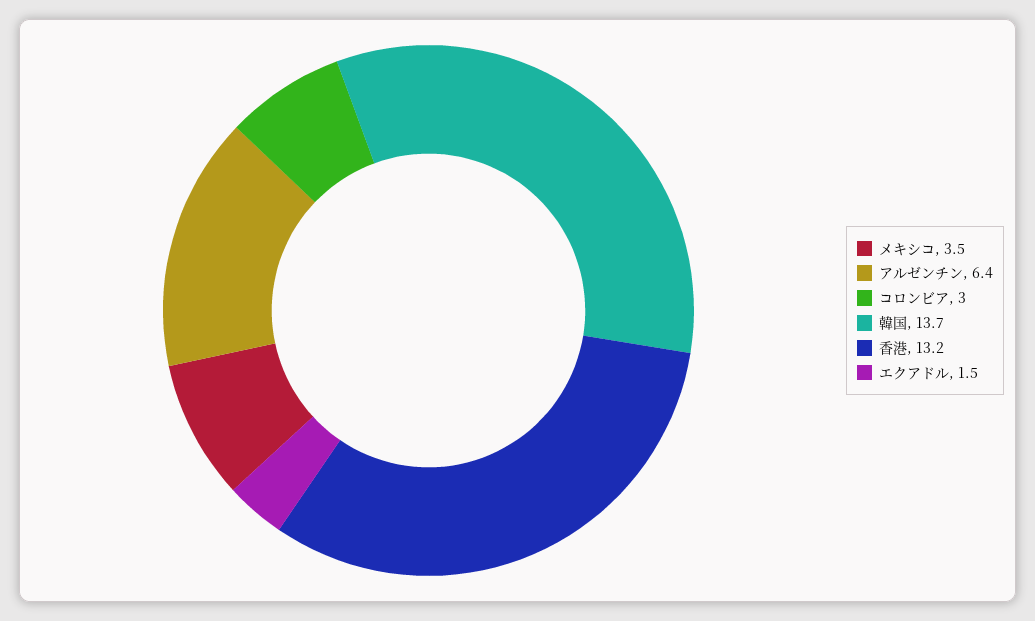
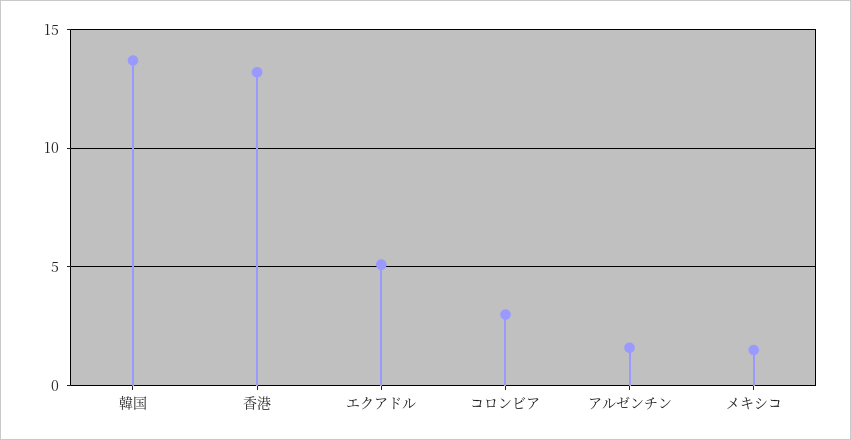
メキシコ: 3.5 -> 1.5
アルゼンチン: 6.4 -> 1.5
エクアドル: 1.5 -> 5

